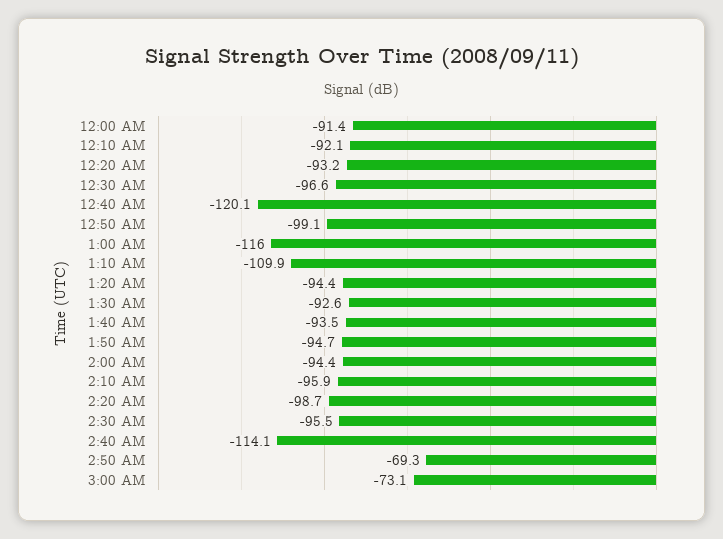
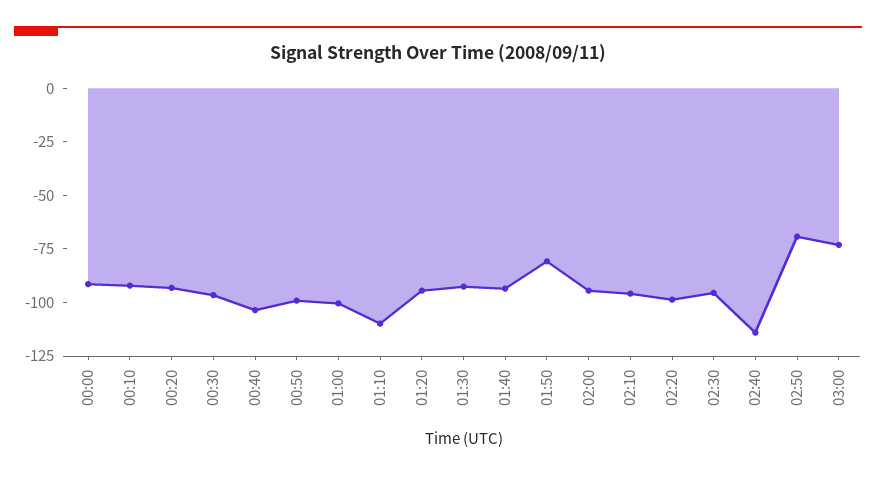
12:40 AM: -120.1 -> -105
1:00 AM: -116 -> -100
1:50 AM: -94.7 -> -80

